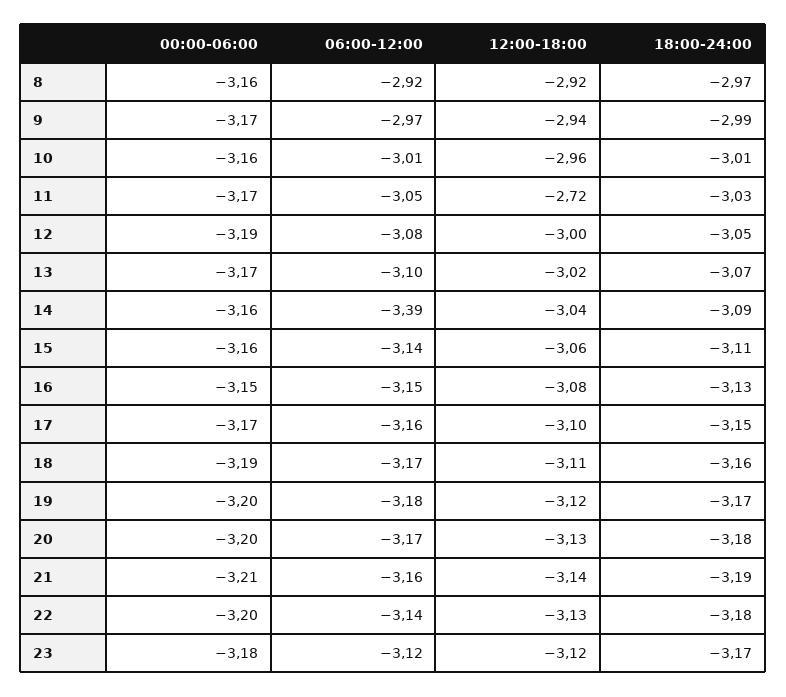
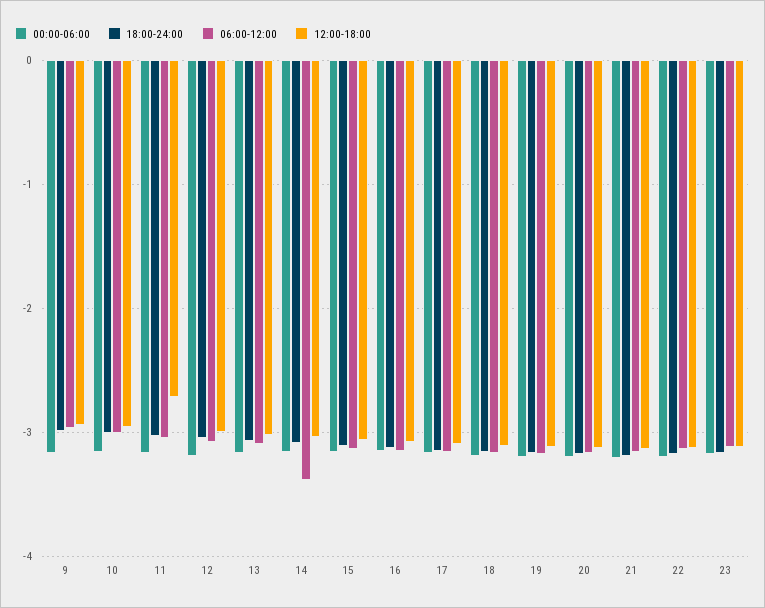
00:00-06:00, 8: -3.16 -> none
06:00-12:00, 8: -2.92 -> none
12:00-18:00, 8: -2.92 -> none
18:00-24:00, 8: -2.97 -> none

